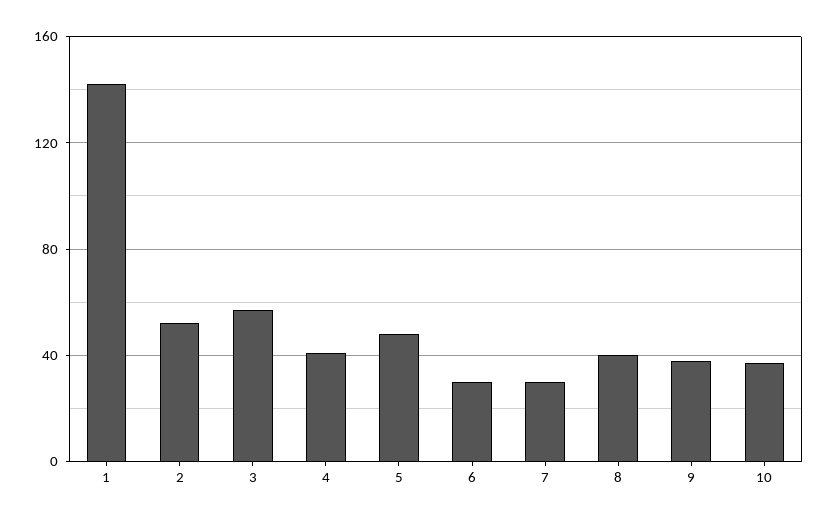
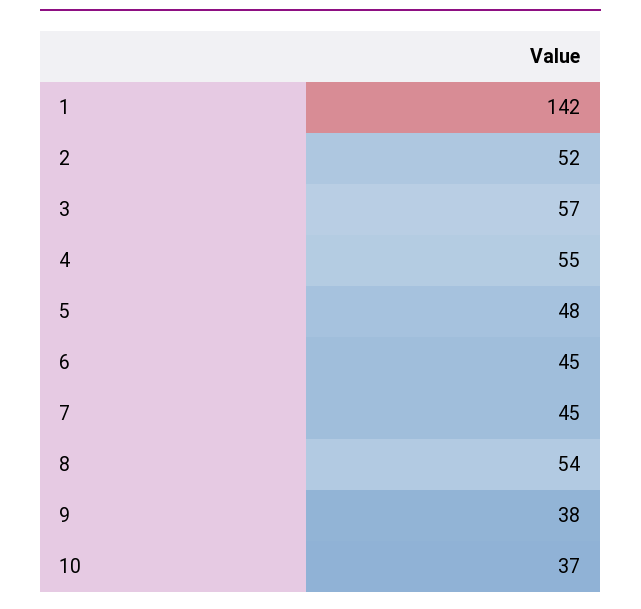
4: 40 -> 55
6: 30 -> 45
7: 30 -> 45
8: 40 -> 54

